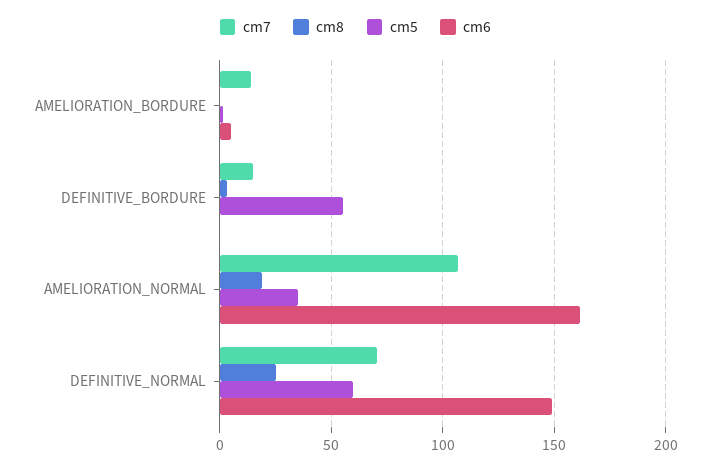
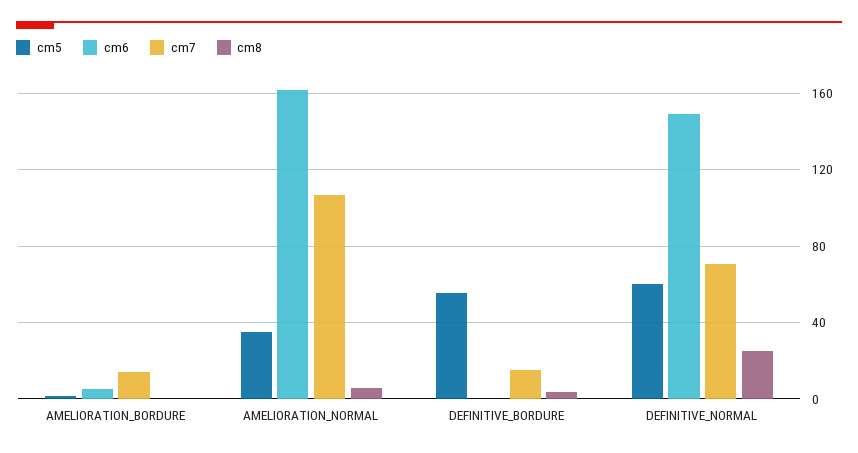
cm8, AMELIORATION_NORMAL: 20 -> 5

